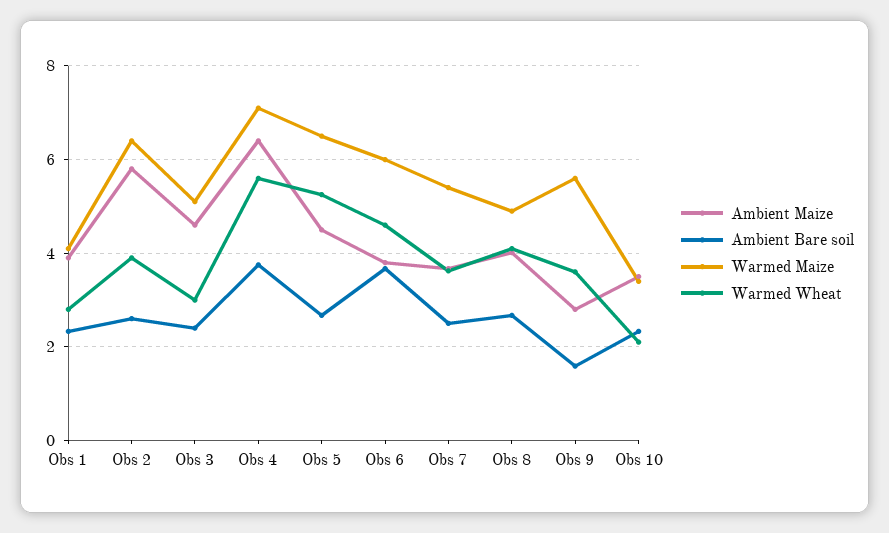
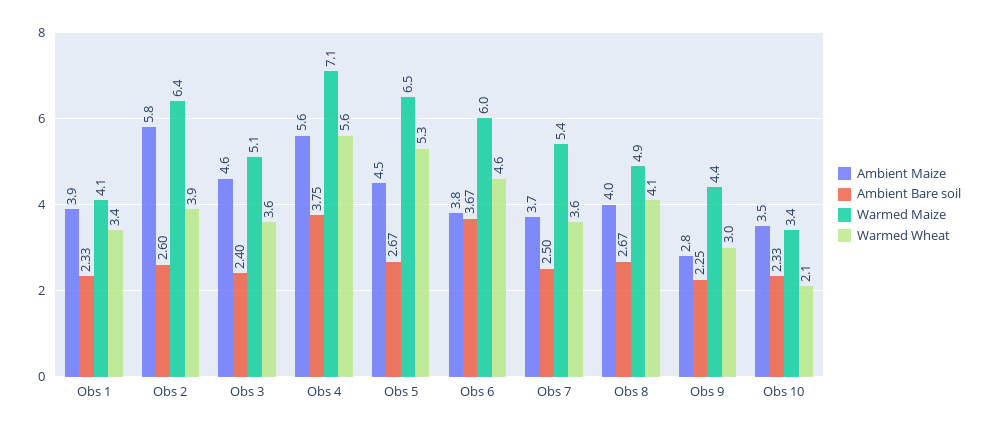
Warmed Wheat, Obs 1: 2.8 -> 3.4
Warmed Wheat, Obs 3: 3 -> 3.6
Ambient Maize, Obs 4: 6.4 -> 5.6
Ambient Bare soil, Obs 9: 1.6 -> 2.25
Warmed Maize, Obs 9: 5.6 -> 4.4
Warmed Wheat, Obs 9: 3.6 -> 3

